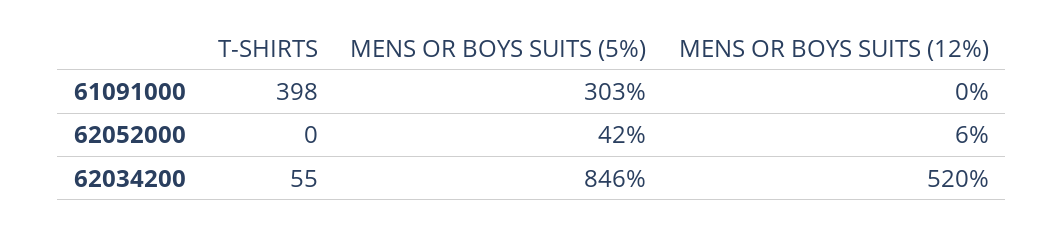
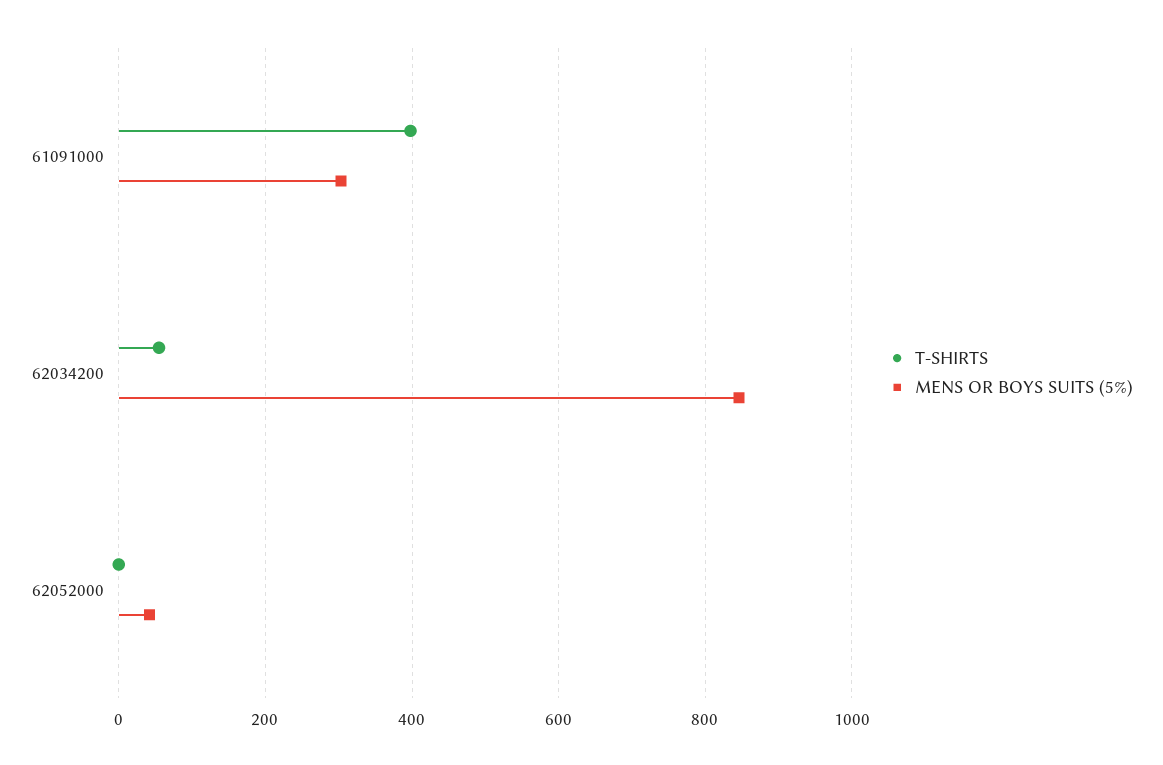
MENS OR BOYS SUITS (12%), 61091000: 0 -> none
MENS OR BOYS SUITS (12%), 62052000: 6 -> none
MENS OR BOYS SUITS (12%), 62034200: 520 -> none

